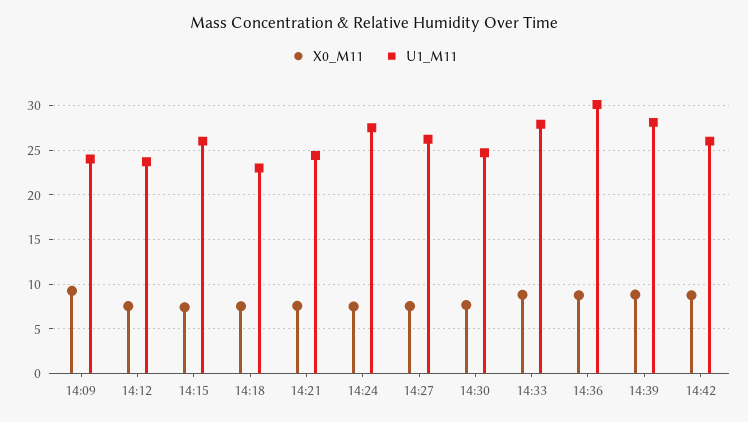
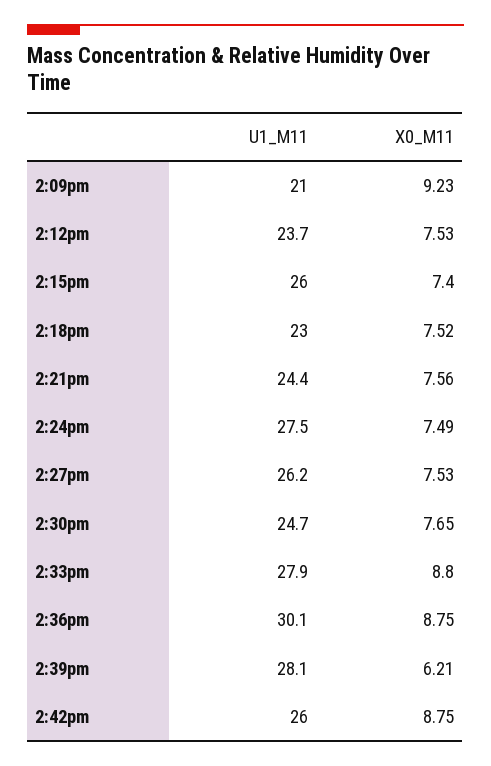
U1_M11, 14:09: 24 -> 21
X0_M11, 14:39: 9 -> 6.21

